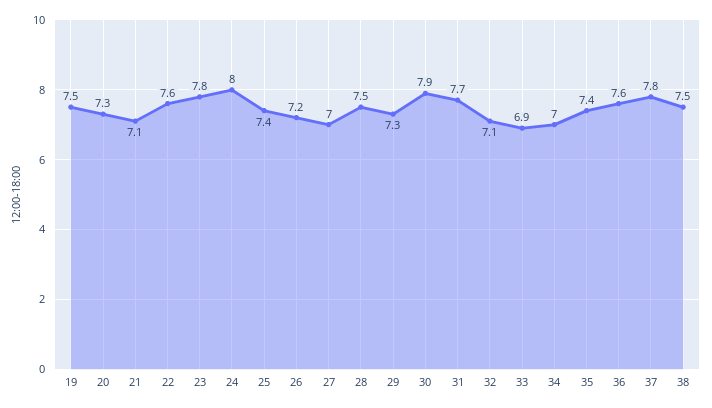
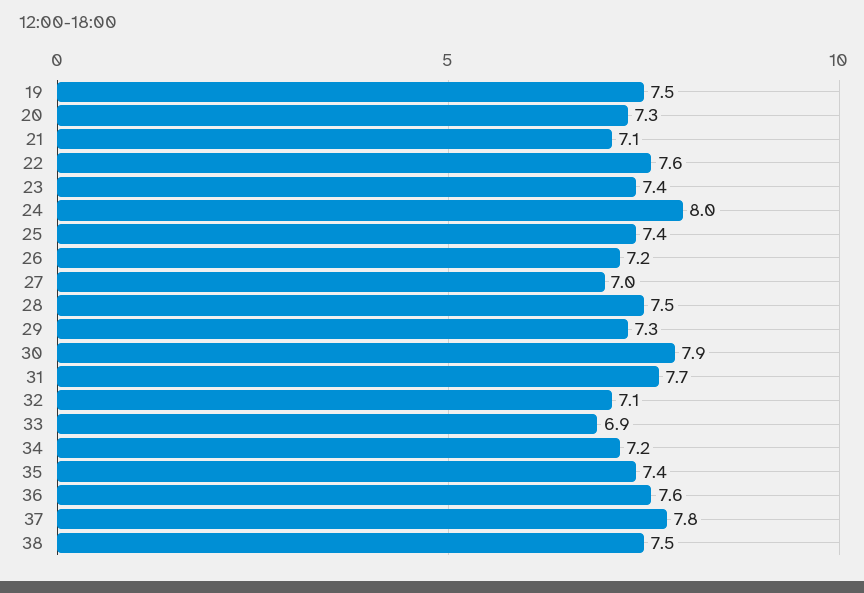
23: 7.8 -> 7.4
34: 7 -> 7.2

